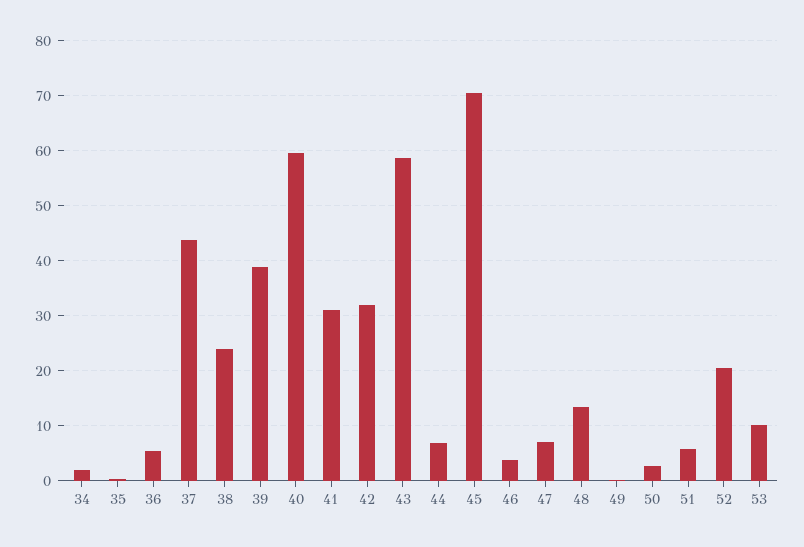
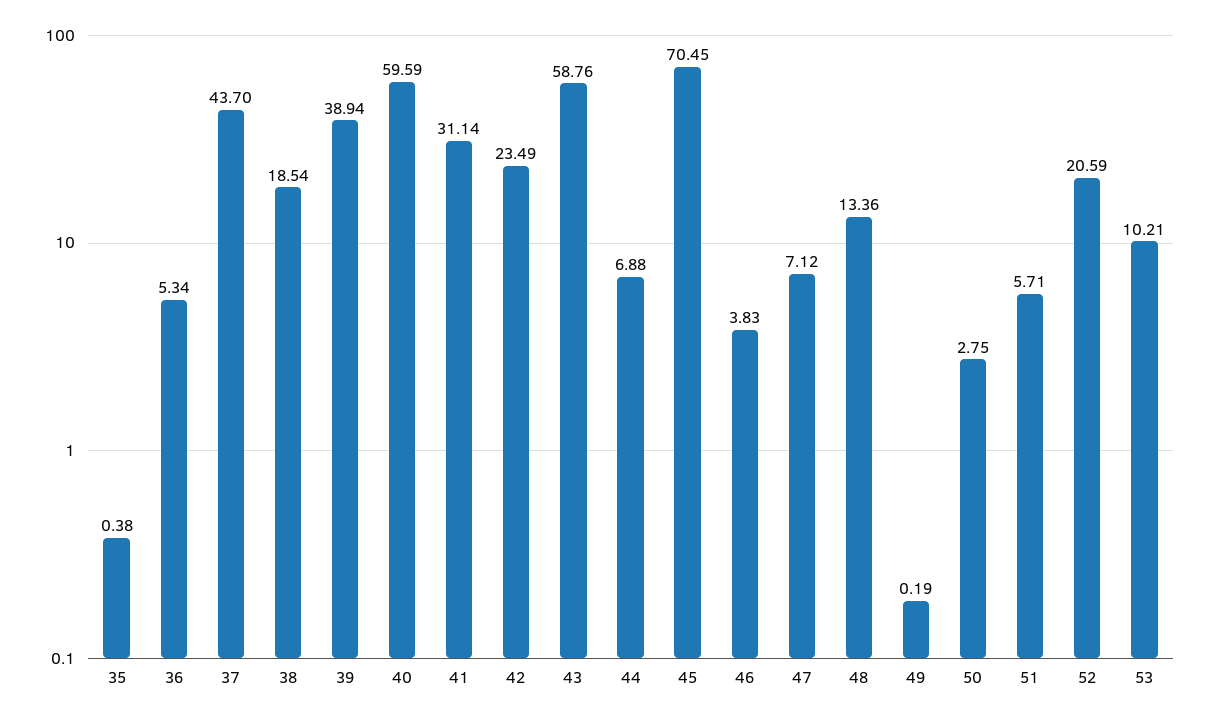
34: 2 -> none
38: 24 -> 18.54
42: 32 -> 23.49

